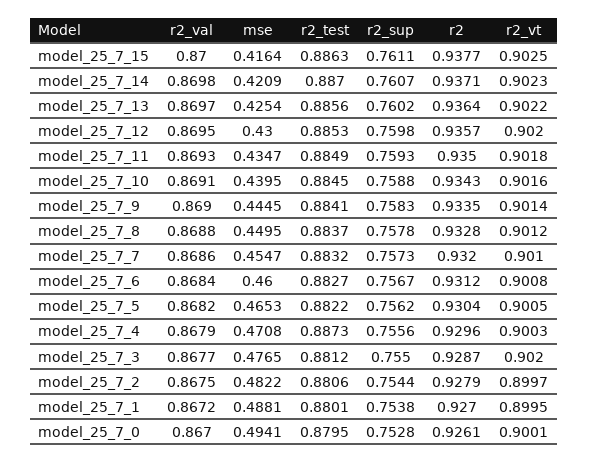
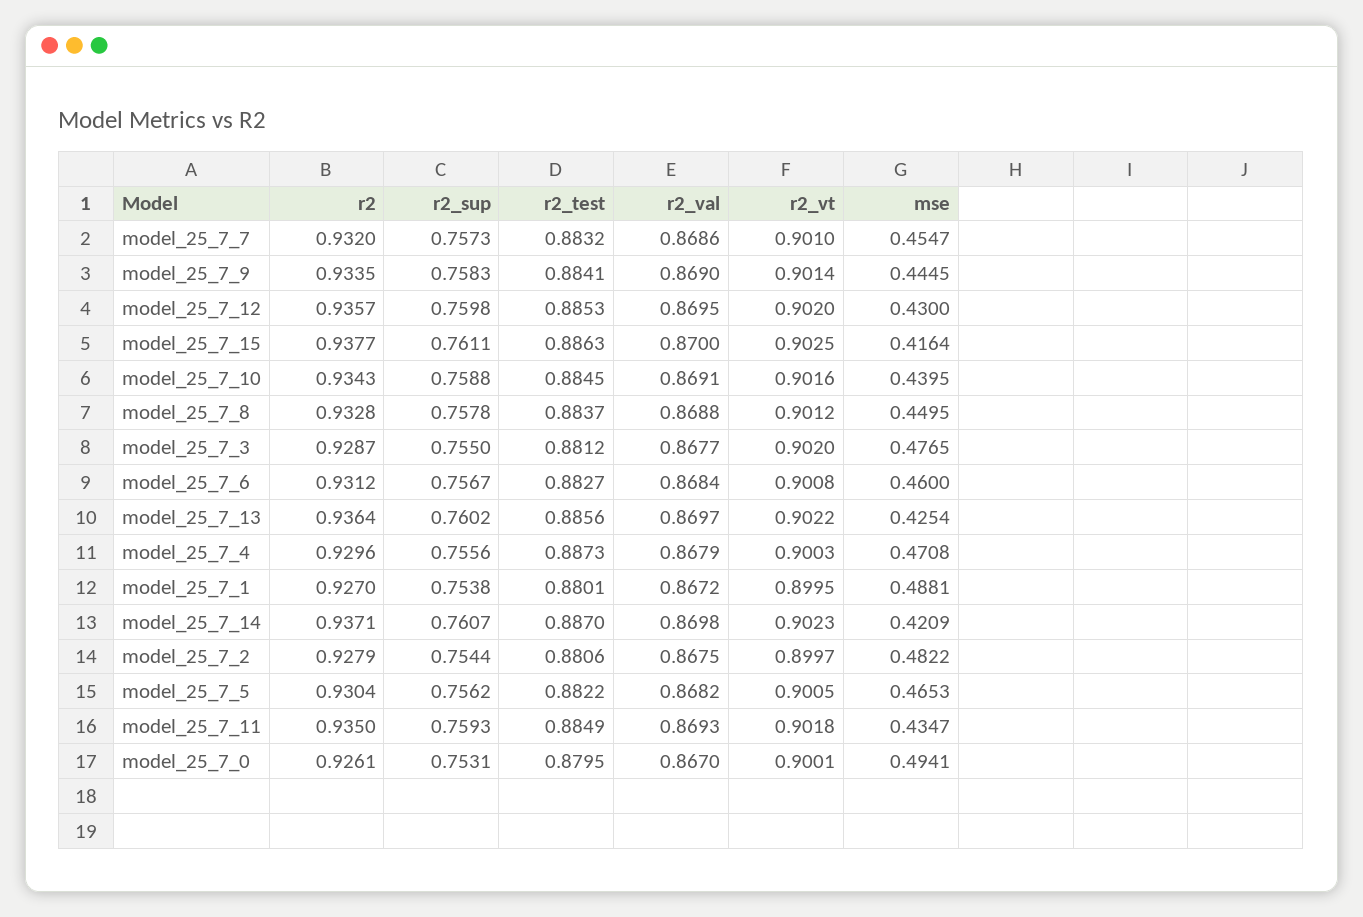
r2_sup, model_25_7_0: 0.7528 -> 0.7531

